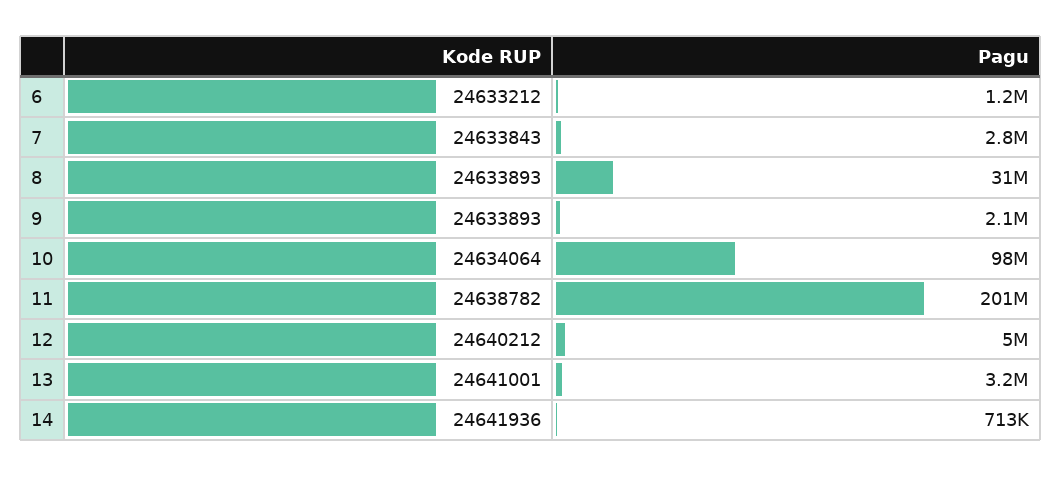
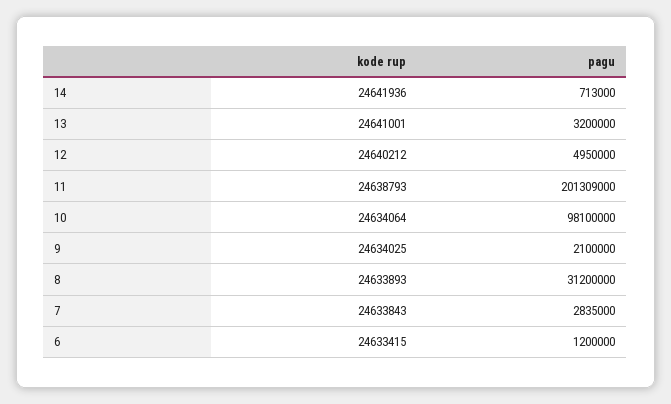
Kode RUP, 6: 24633212 -> 24633415
Kode RUP, 9: 24633893 -> 24634025
Kode RUP, 11: 24638782 -> 24638793

